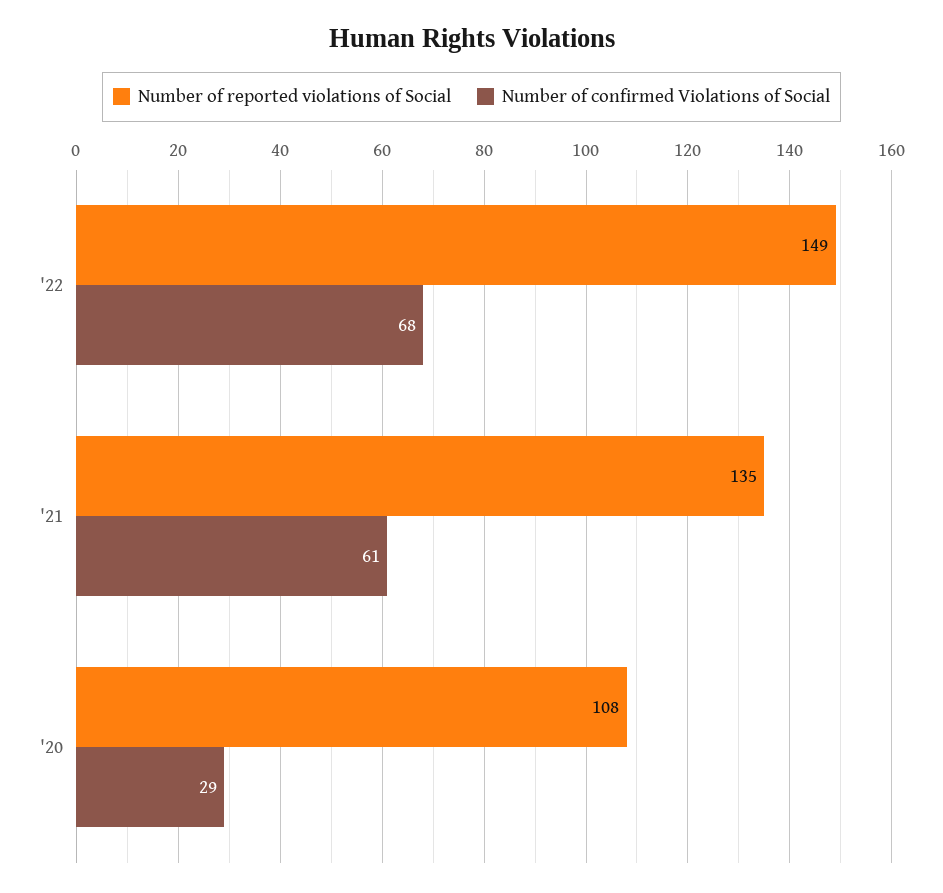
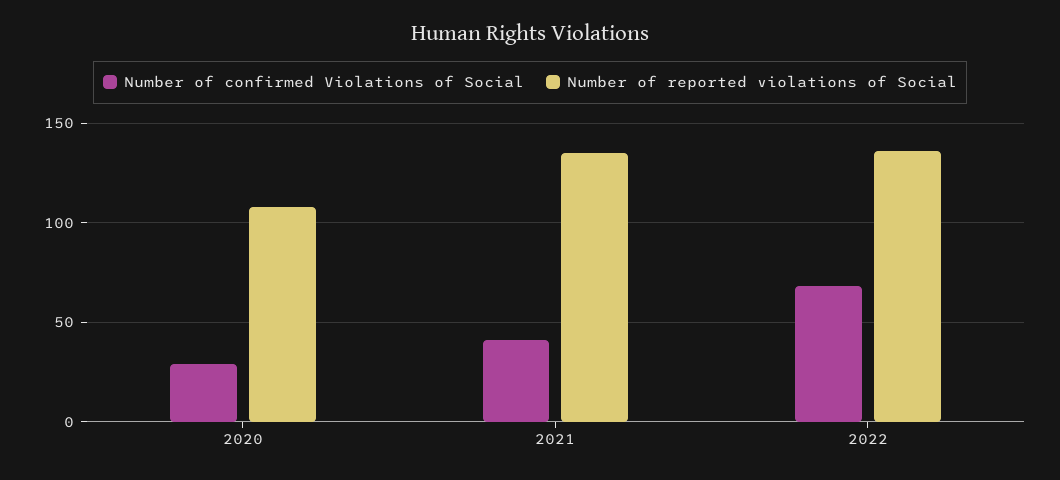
Number of reported violations of Social, '22: 149 -> 135
Number of confirmed Violations of Social, '21: 61 -> 40

